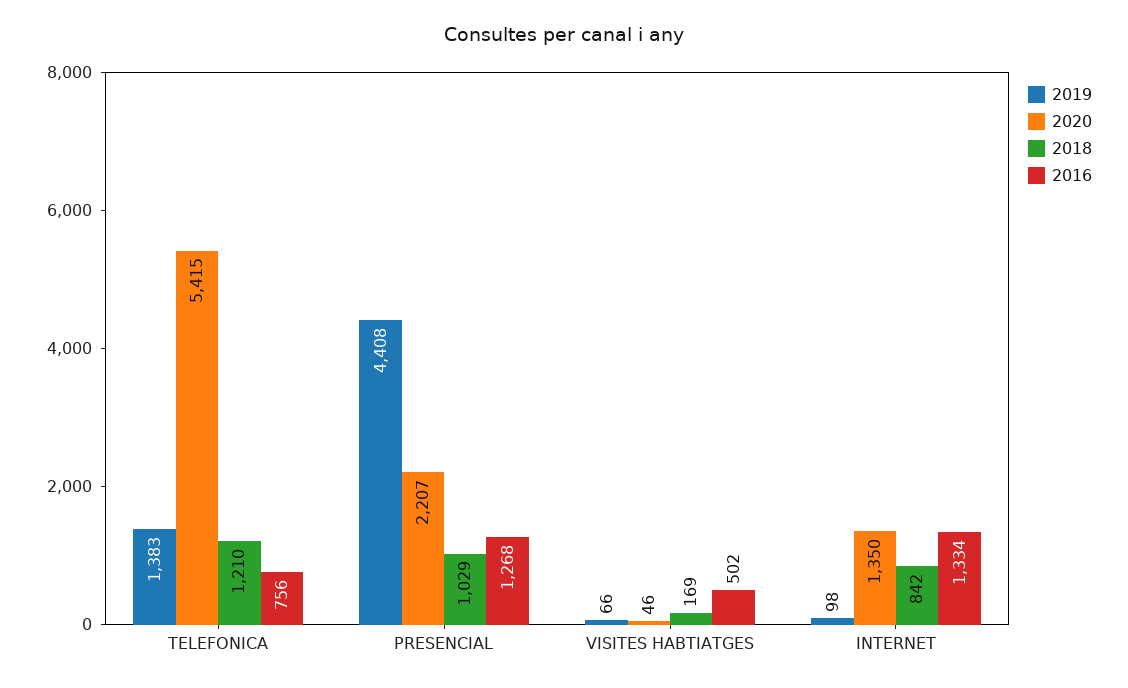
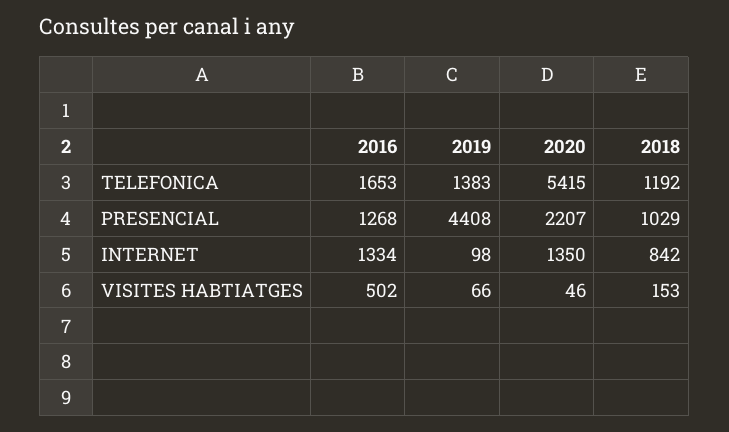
2018, TELEFONICA: 1210 -> 1192
2016, TELEFONICA: 756 -> 1653
2018, VISITES HABTIATGES: 169 -> 153

